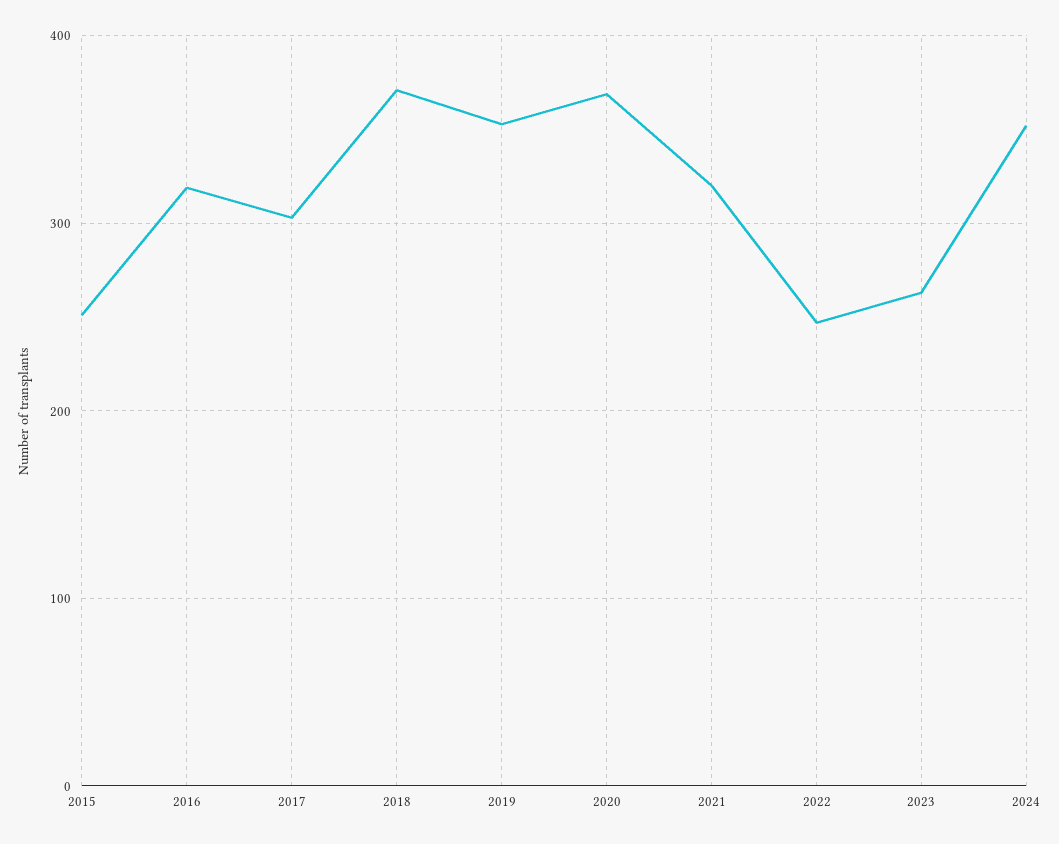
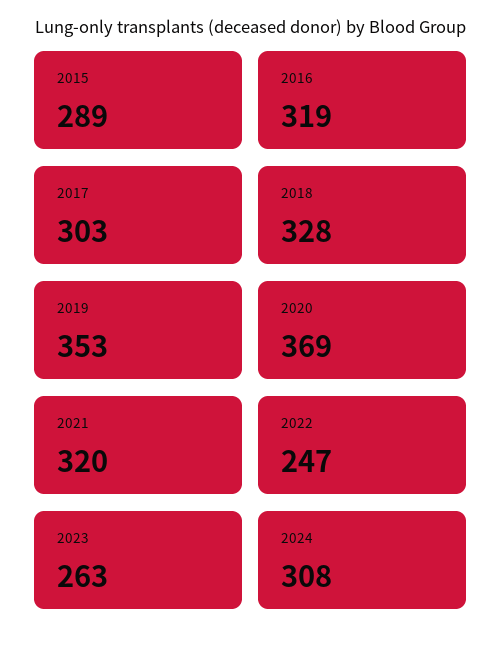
2015: 250 -> 289
2018: 370 -> 328
2024: 350 -> 308

